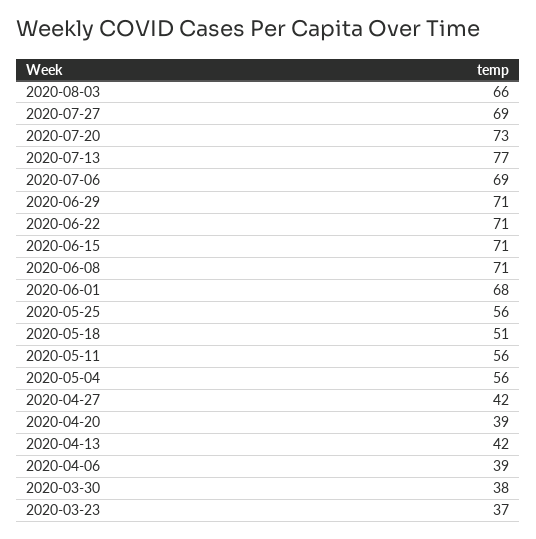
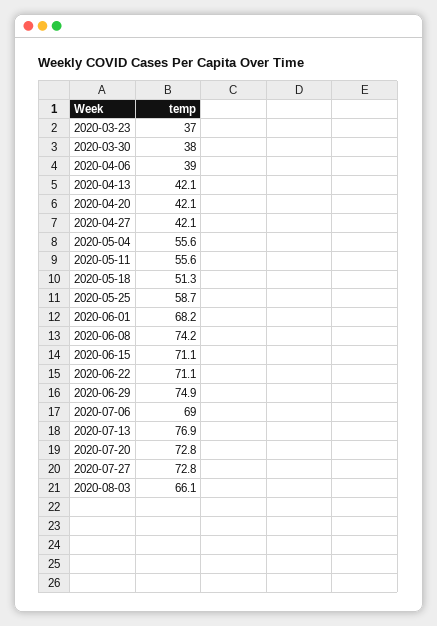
2020-07-27: 69 -> 72.8
2020-06-29: 71 -> 74.9
2020-06-08: 71 -> 74.2
2020-05-25: 56 -> 58.7
2020-04-20: 39 -> 42.1

